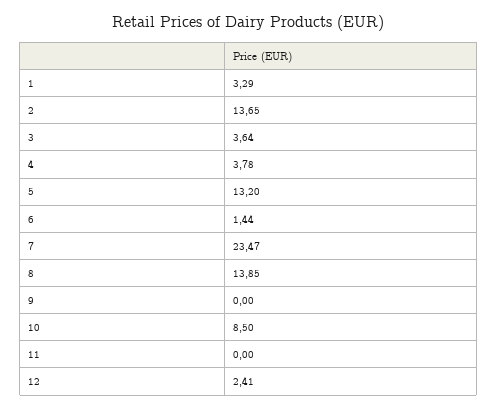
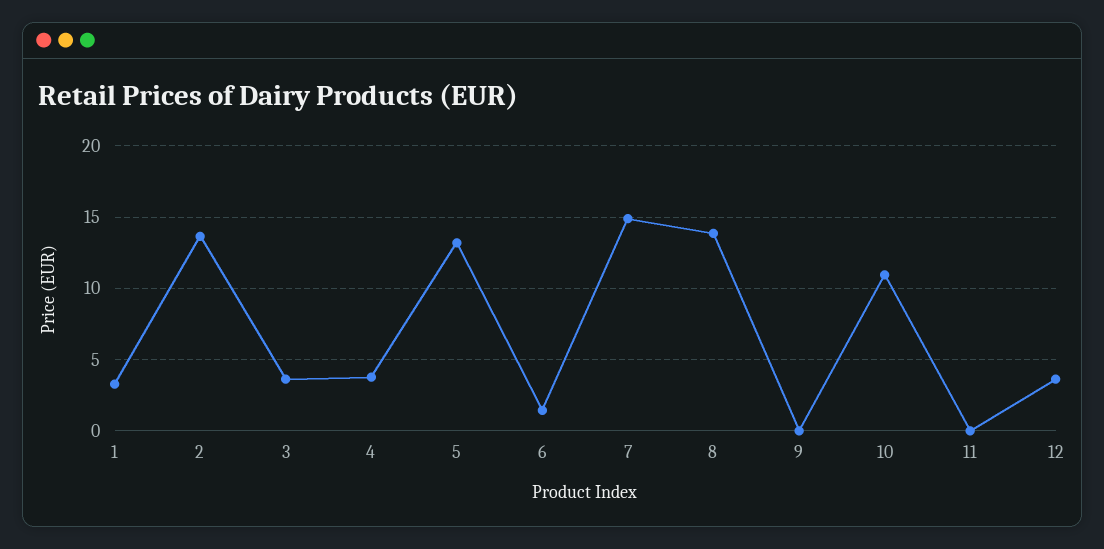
7: 23.47 -> 15
10: 8.5 -> 11
12: 2.41 -> 3.5

